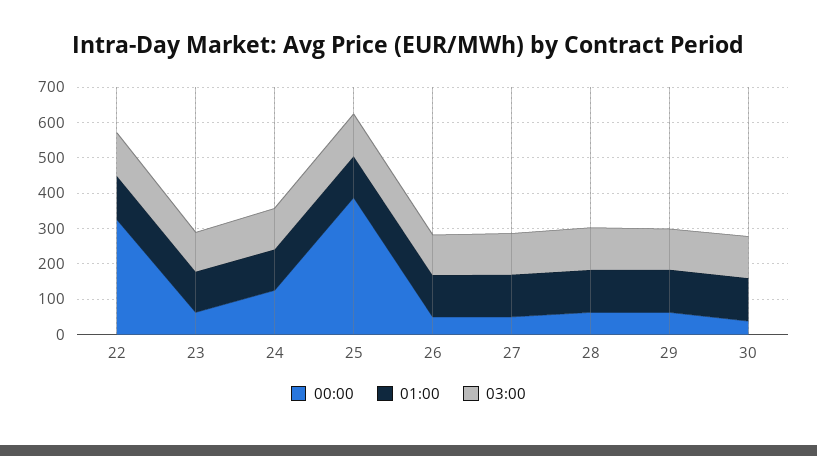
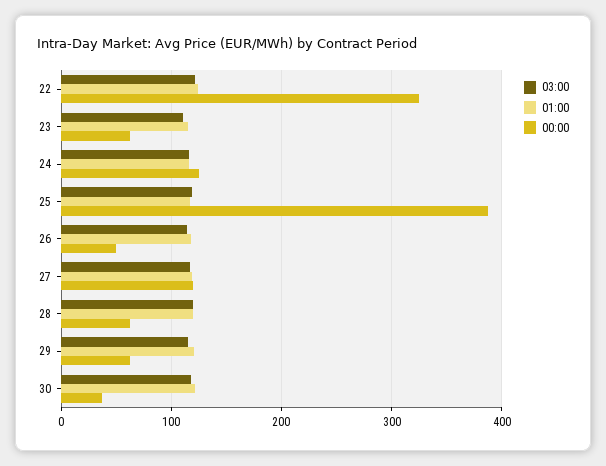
00:00, 27: 50 -> 120

